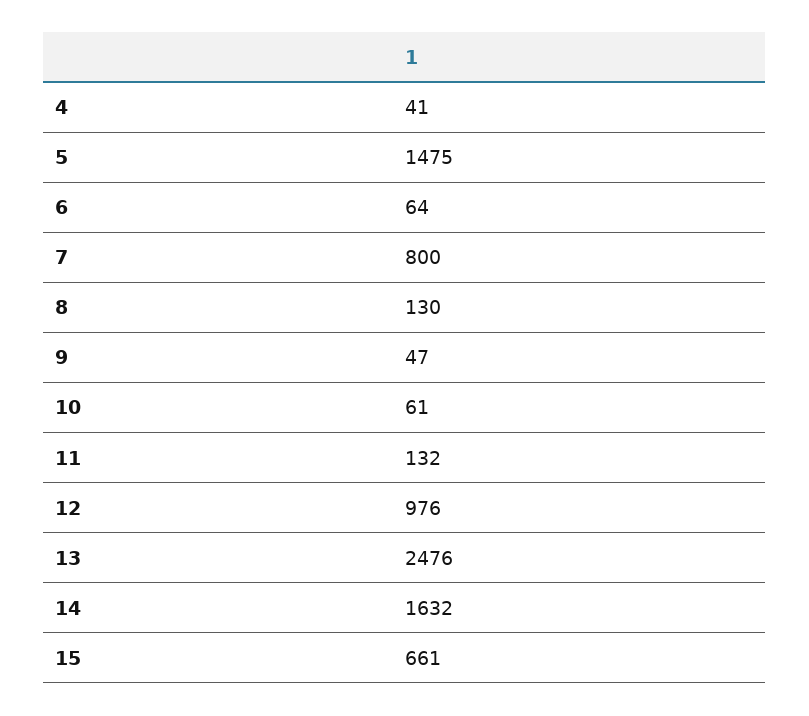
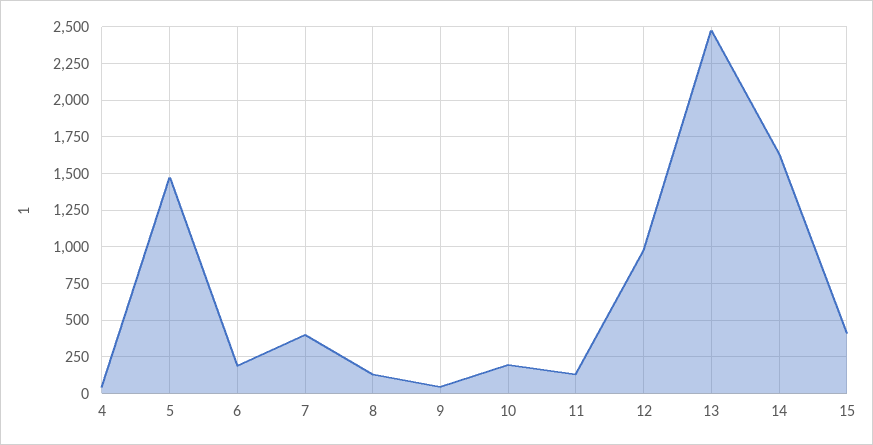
6: 64 -> 200
7: 800 -> 400
10: 61 -> 200
15: 661 -> 400

